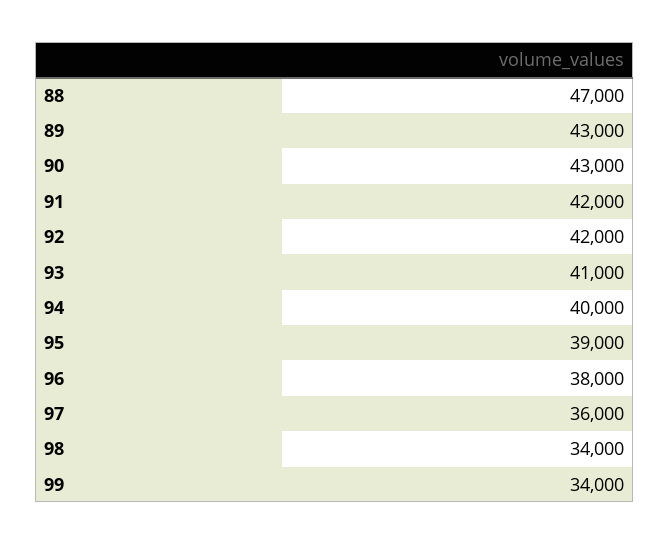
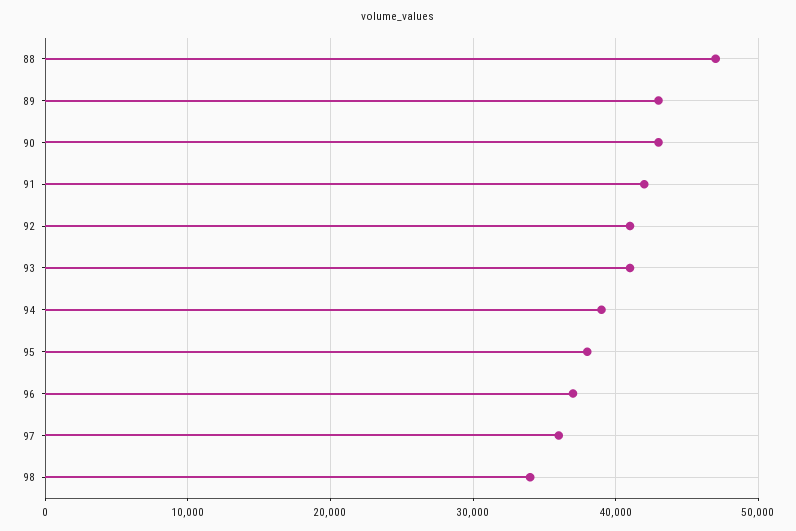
92: 42000 -> 41000
94: 40000 -> 39000
95: 39000 -> 38000
96: 38000 -> 37000
99: 34000 -> none

